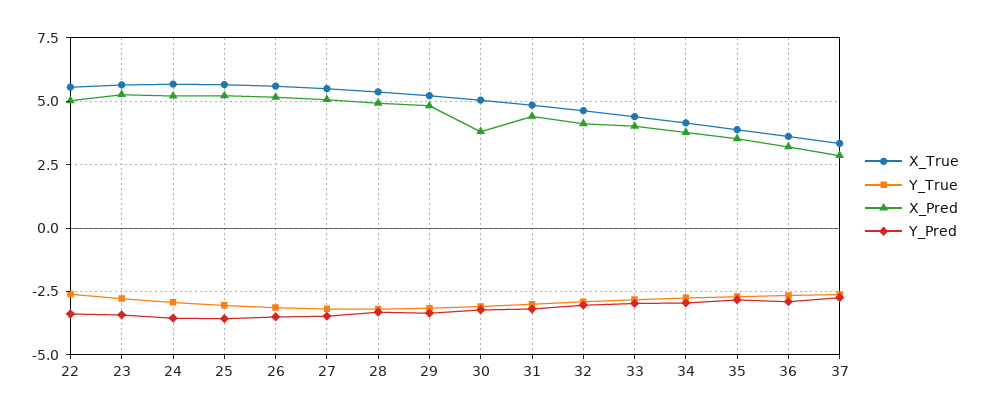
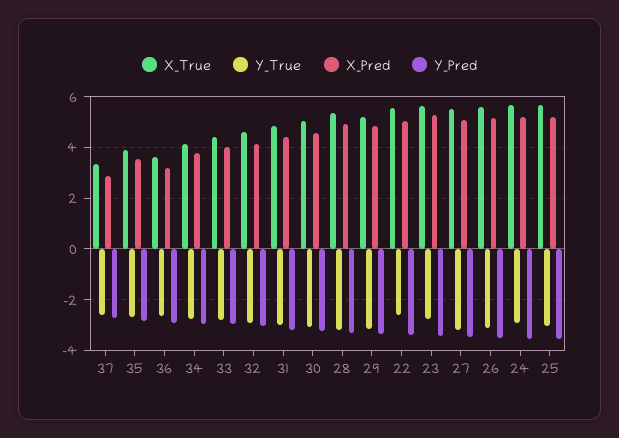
X_Pred, 30: 3.75 -> 4.5

